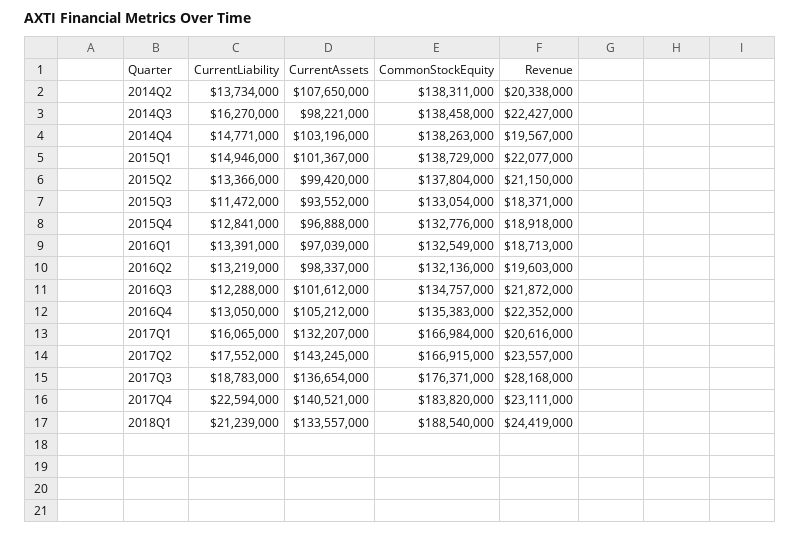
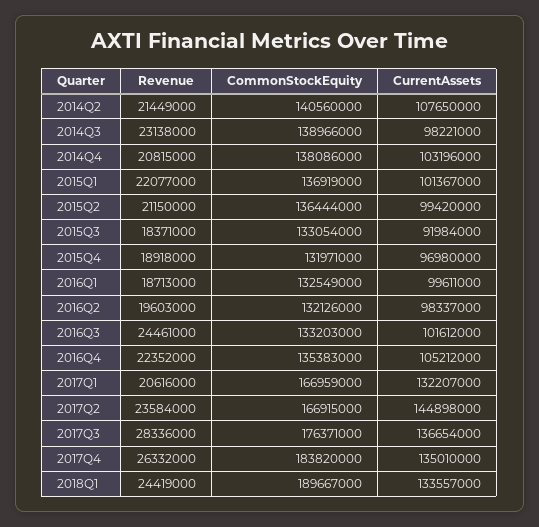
CurrentLiability, 2014Q2: 13734000 -> none
CommonStockEquity, 2014Q2: 138311000 -> 140560000
Revenue, 2014Q2: 20338000 -> 21449000
CurrentLiability, 2014Q3: 16270000 -> none
CommonStockEquity, 2014Q3: 138458000 -> 138966000
Revenue, 2014Q3: 22427000 -> 23138000
CurrentLiability, 2014Q4: 14771000 -> none
CommonStockEquity, 2014Q4: 138263000 -> 138086000
Revenue, 2014Q4: 19567000 -> 20815000
CurrentLiability, 2015Q1: 14946000 -> none
CommonStockEquity, 2015Q1: 138729000 -> 136919000
CurrentLiability, 2015Q2: 13366000 -> none
CommonStockEquity, 2015Q2: 137804000 -> 136444000
CurrentLiability, 2015Q3: 11472000 -> none
CurrentAssets, 2015Q3: 93552000 -> 91984000
CurrentLiability, 2015Q4: 12841000 -> none
CurrentAssets, 2015Q4: 96888000 -> 96980000
CommonStockEquity, 2015Q4: 132776000 -> 131971000
CurrentLiability, 2016Q1: 13391000 -> none
CurrentAssets, 2016Q1: 97039000 -> 99611000
CurrentLiability, 2016Q2: 13219000 -> none
CommonStockEquity, 2016Q2: 132136000 -> 132126000
CurrentLiability, 2016Q3: 12288000 -> none
CommonStockEquity, 2016Q3: 134757000 -> 133203000
Revenue, 2016Q3: 21872000 -> 24461000
CurrentLiability, 2016Q4: 13050000 -> none
CurrentLiability, 2017Q1: 16065000 -> none
CommonStockEquity, 2017Q1: 166984000 -> 166959000
CurrentLiability, 2017Q2: 17552000 -> none
CurrentAssets, 2017Q2: 143245000 -> 144898000
Revenue, 2017Q2: 23557000 -> 23584000
CurrentLiability, 2017Q3: 18783000 -> none
Revenue, 2017Q3: 28168000 -> 28336000
CurrentLiability, 2017Q4: 22594000 -> none
CurrentAssets, 2017Q4: 140521000 -> 135010000
Revenue, 2017Q4: 23111000 -> 26332000
CurrentLiability, 2018Q1: 21239000 -> none
CommonStockEquity, 2018Q1: 188540000 -> 189667000

